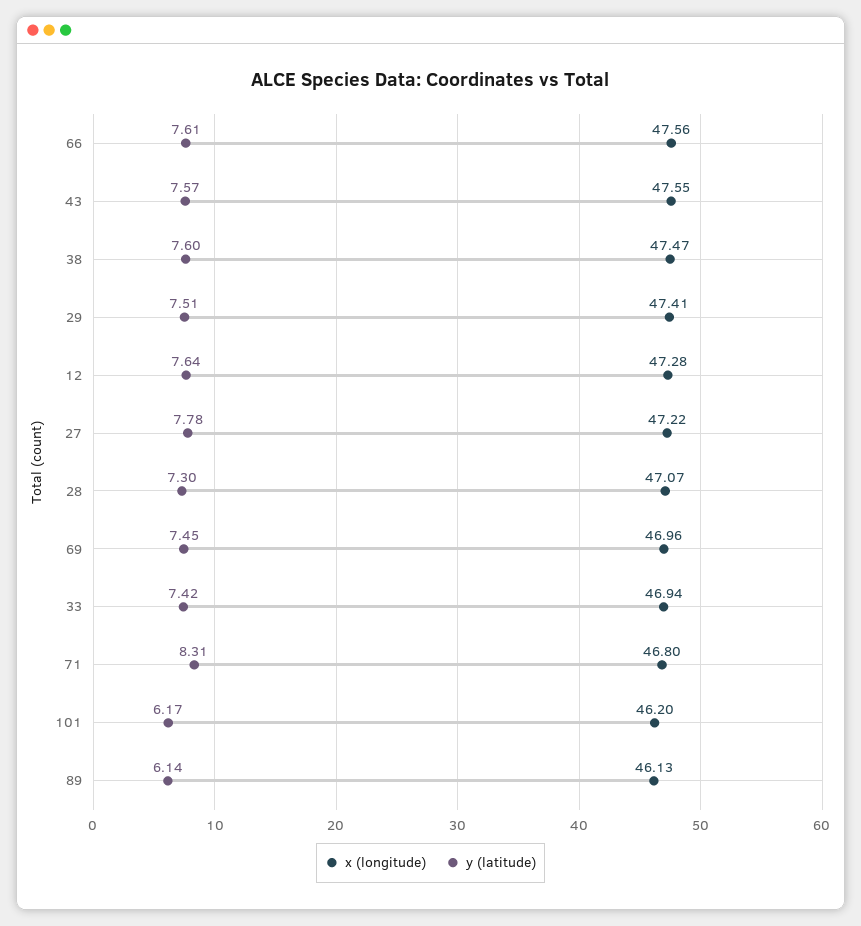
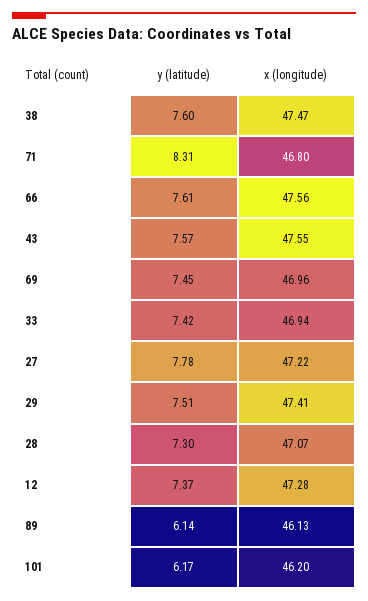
y (latitude), 12: 7.64 -> 7.37

